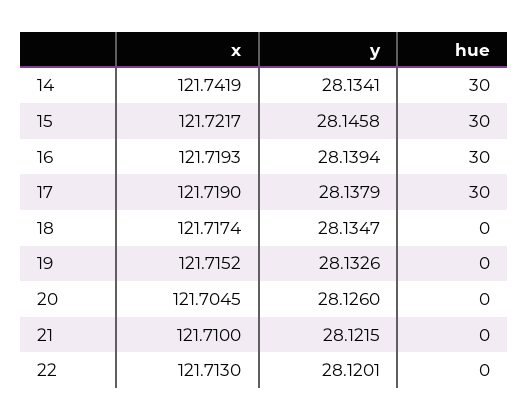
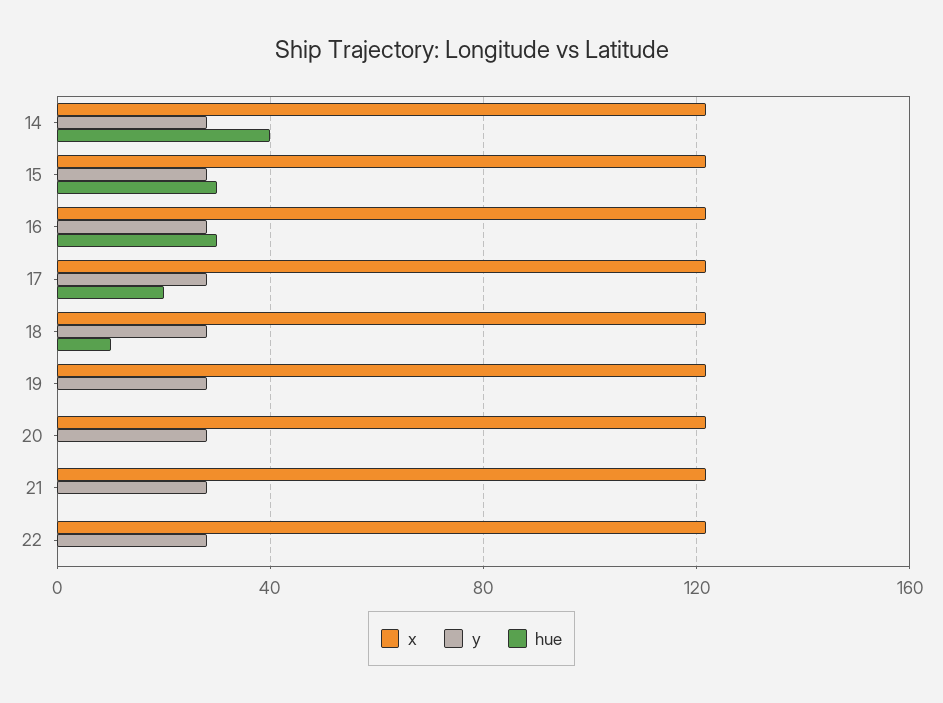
hue, 14: 30 -> 40
hue, 17: 30 -> 20
hue, 18: 0 -> 10

